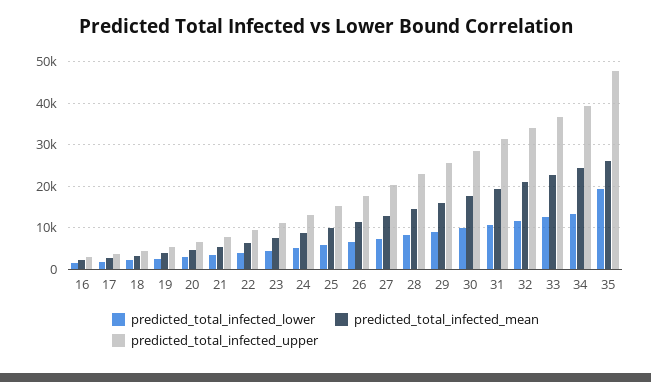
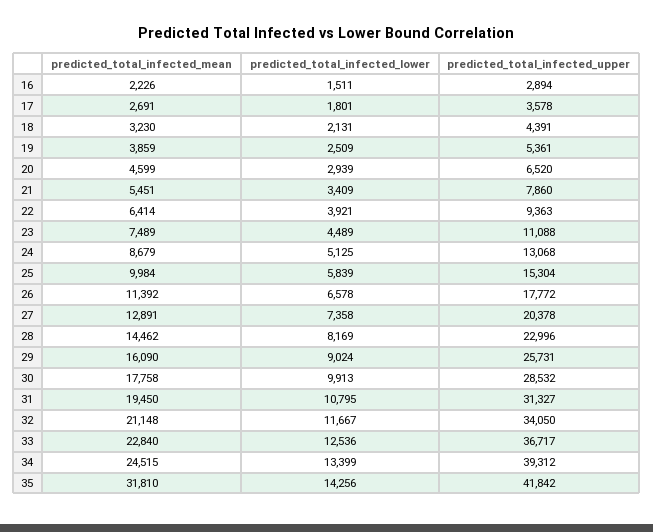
predicted_total_infected_lower, 35: 20000 -> 14256
predicted_total_infected_mean, 35: 26000 -> 31810
predicted_total_infected_upper, 35: 48000 -> 41842

